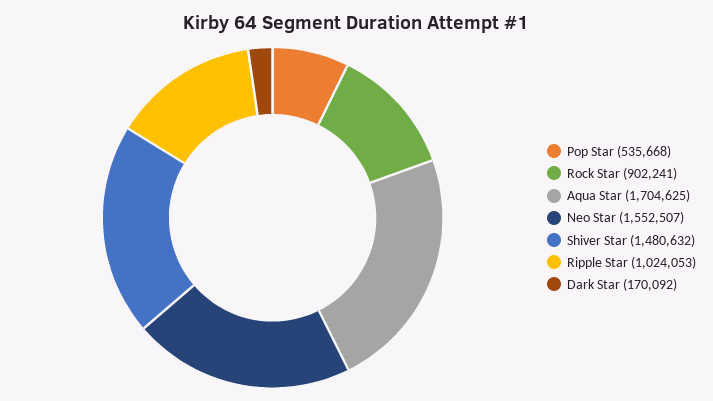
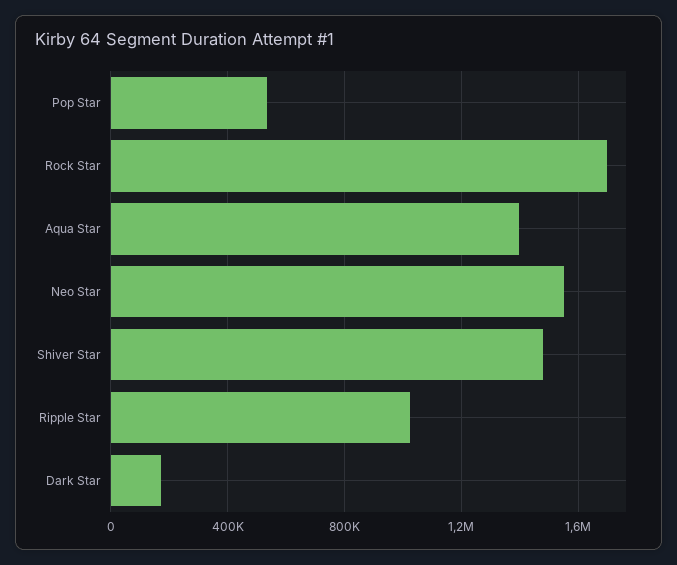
Rock Star: 902241 -> 1700000
Aqua Star: 1704625 -> 1400000

